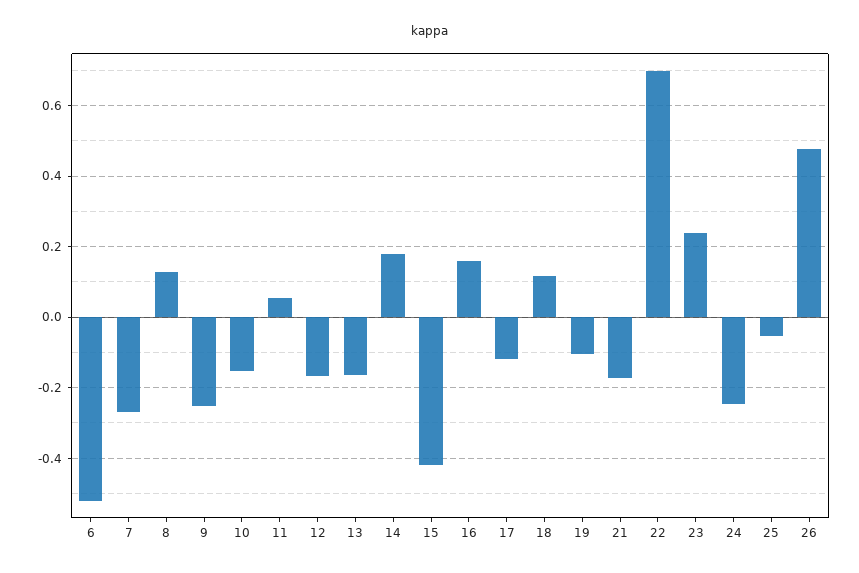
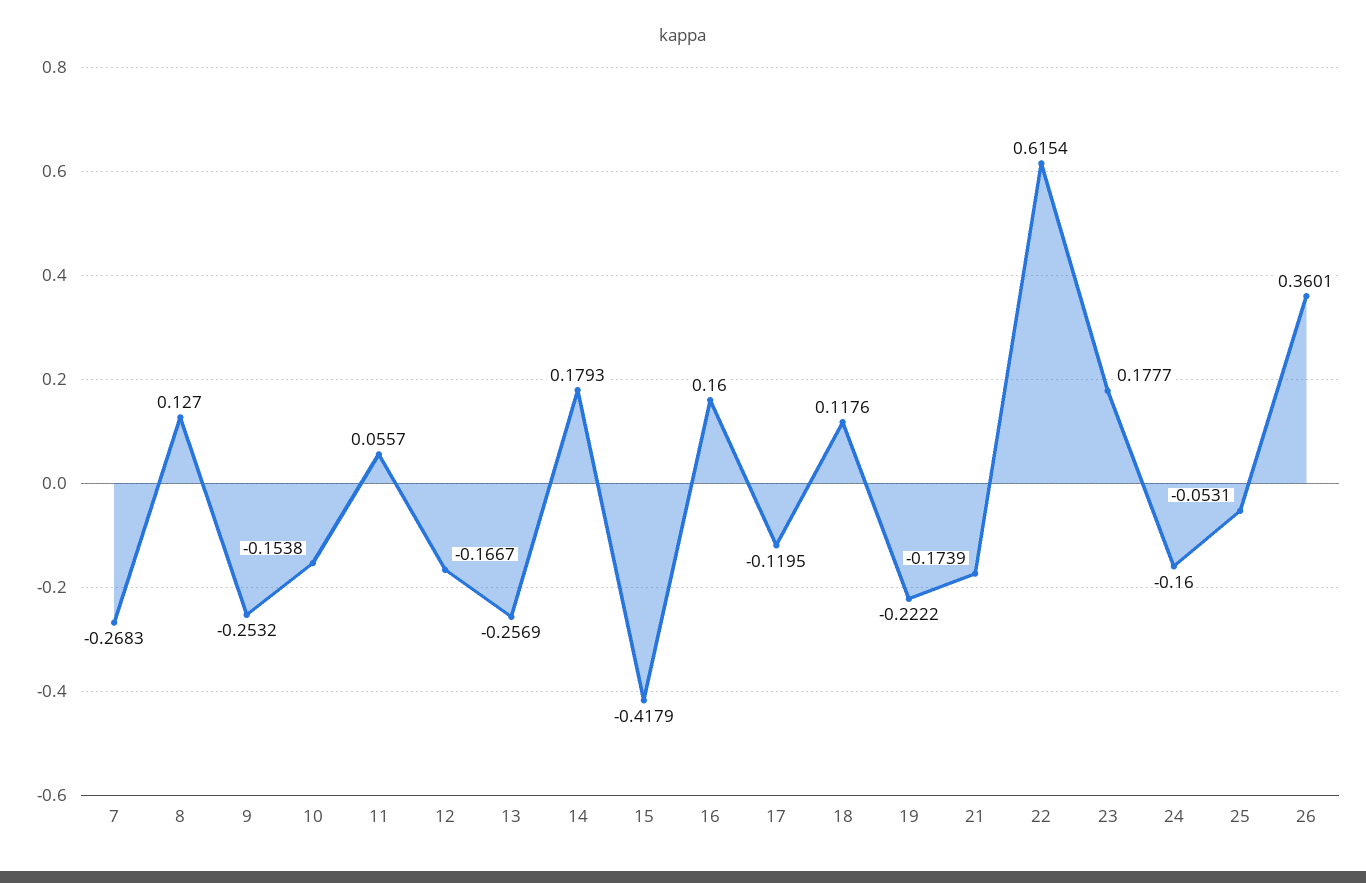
6: -0.52 -> none
13: -0.16 -> -0.2569
19: -0.1 -> -0.2222
22: 0.7 -> 0.6154
23: 0.24 -> 0.1777
24: -0.24 -> -0.16
26: 0.48 -> 0.3601

